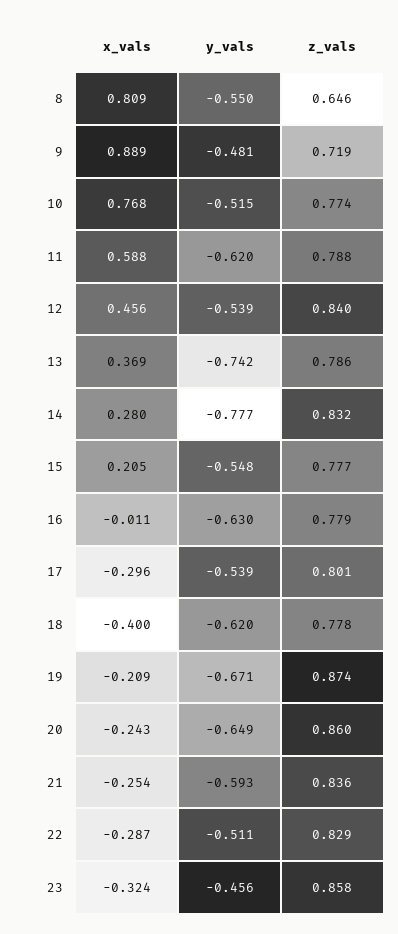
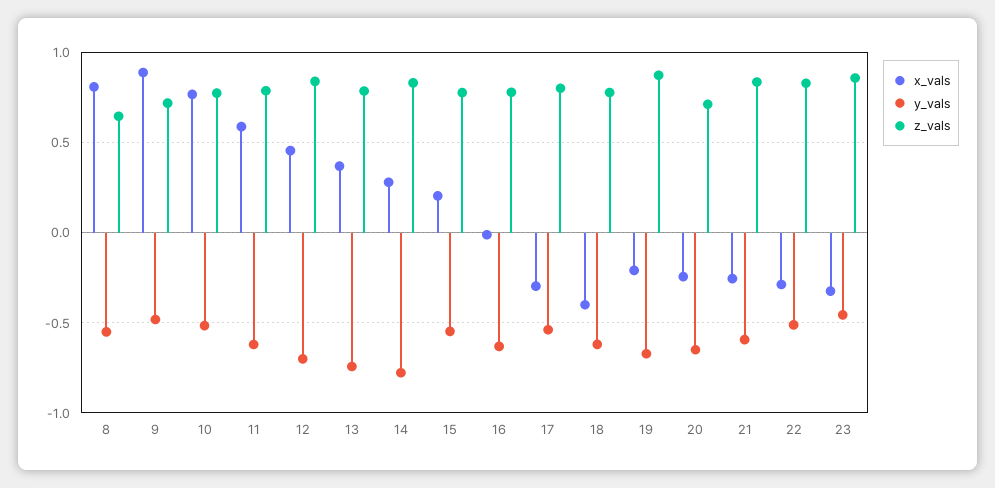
y_vals, 12: -0.539 -> -0.7
z_vals, 20: 0.86 -> 0.7

